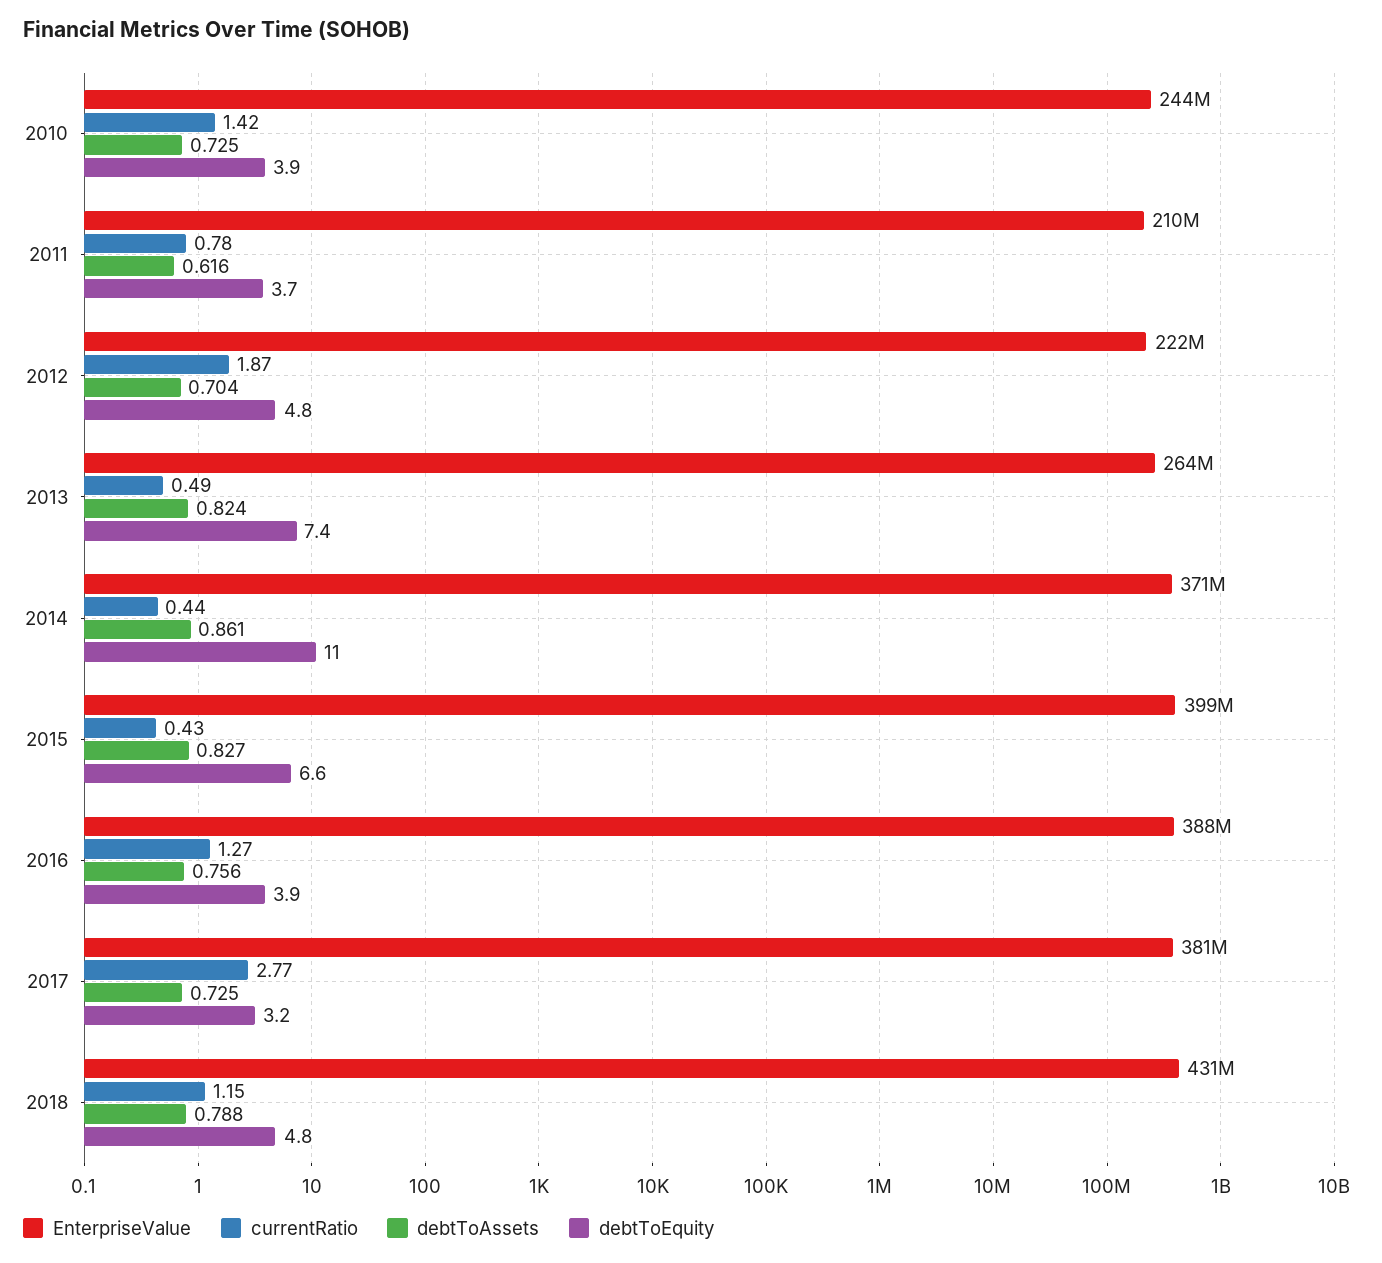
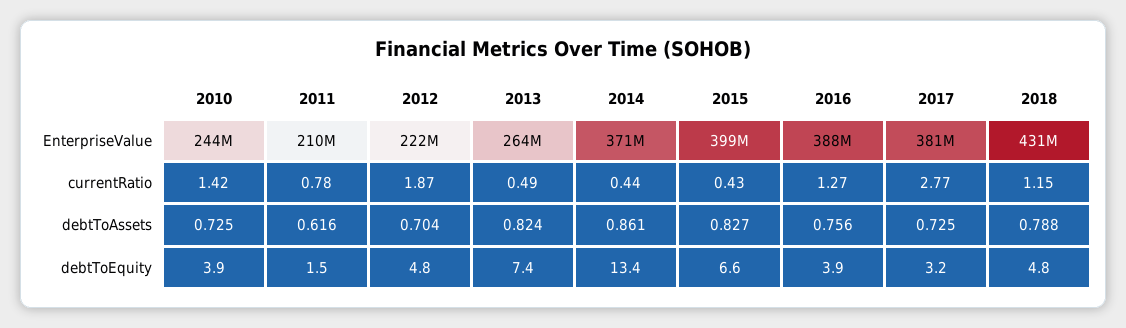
debtToEquity, 2011: 3.7 -> 1.5
debtToEquity, 2014: 11 -> 13.4

